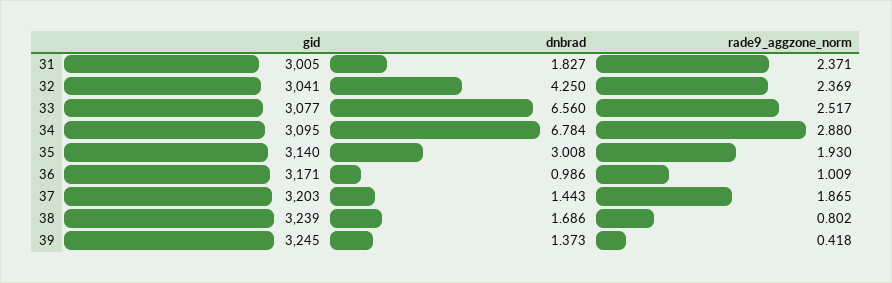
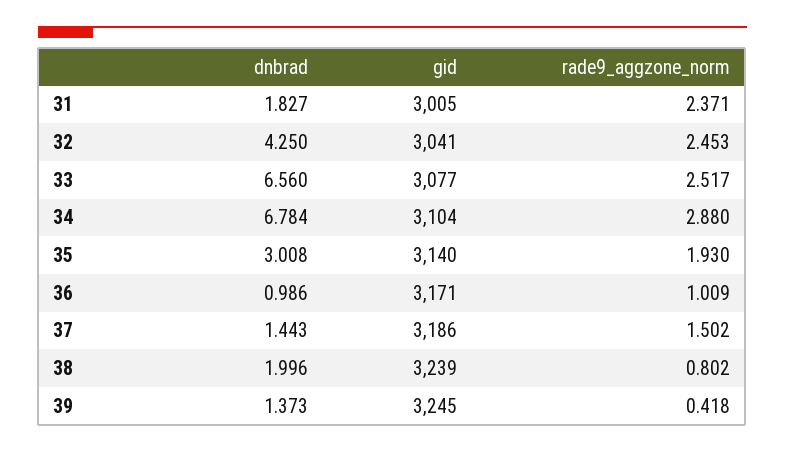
rade9_aggzone_norm, 32: 2.369 -> 2.453
gid, 34: 3095 -> 3104
gid, 37: 3203 -> 3186
rade9_aggzone_norm, 37: 1.865 -> 1.502
dnbrad, 38: 1.686 -> 1.996

